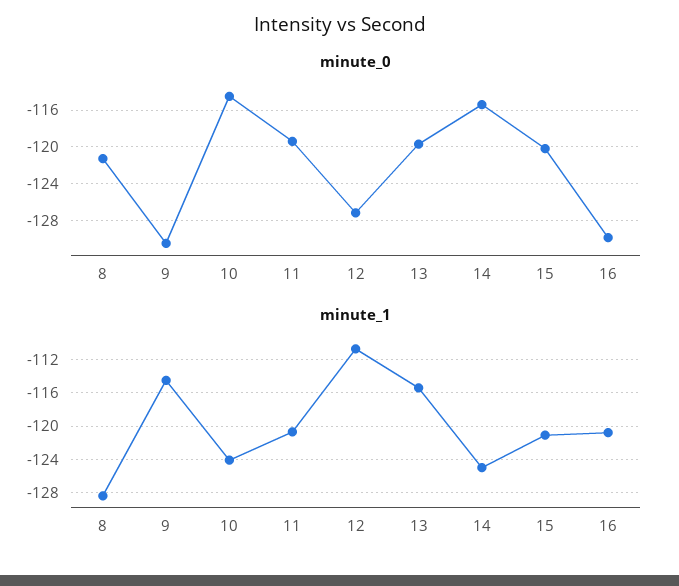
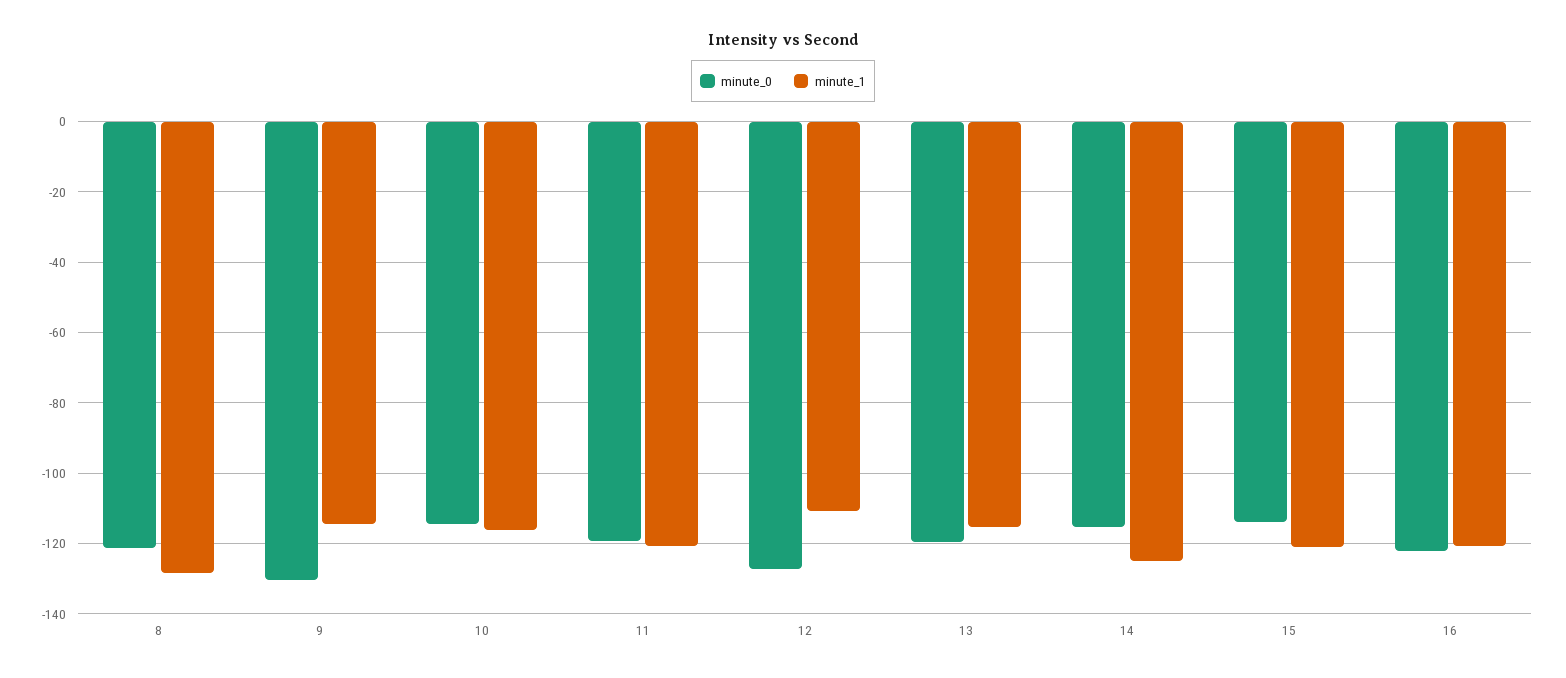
minute_0, 15: -120 -> -114
minute_0, 16: -130 -> -122
minute_1, 10: -124 -> -116

